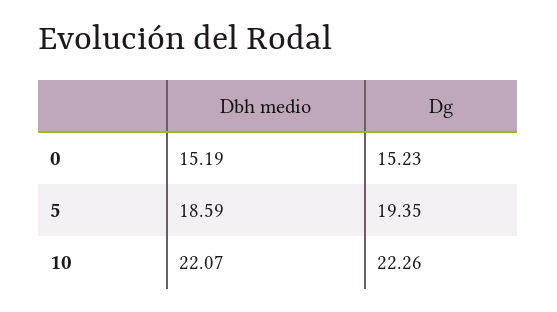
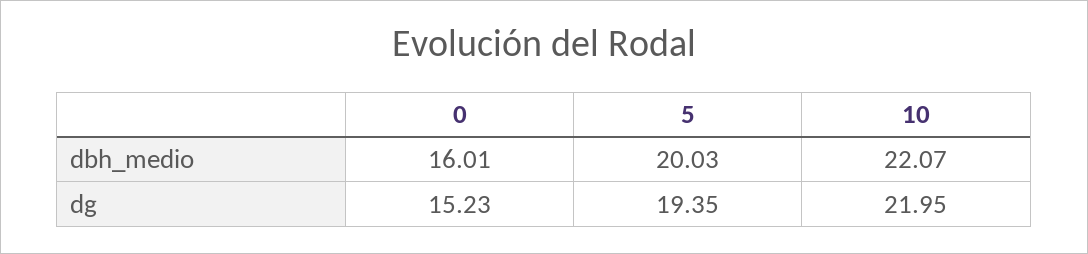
Dbh medio, 0: 15.19 -> 16.01
Dbh medio, 5: 18.59 -> 20.03
Dg, 10: 22.26 -> 21.95

